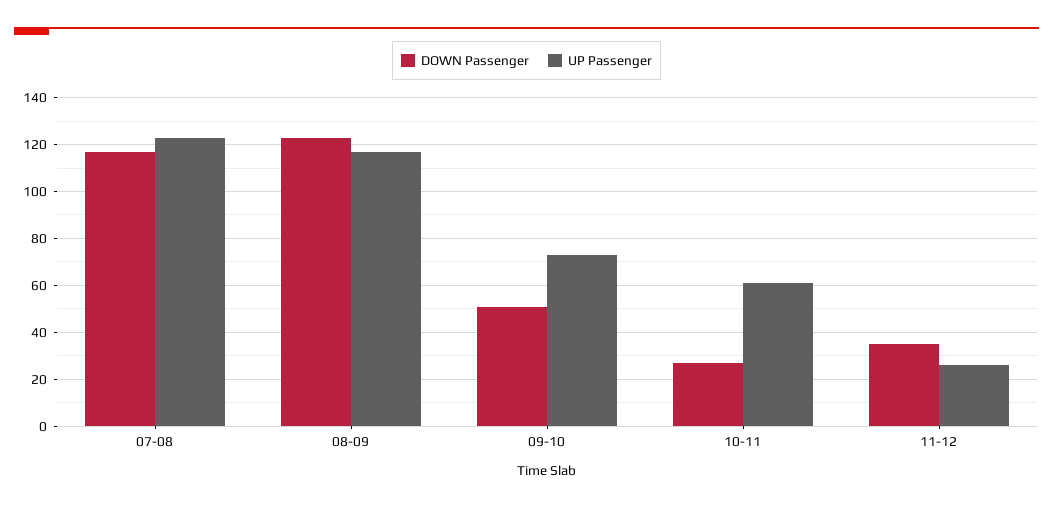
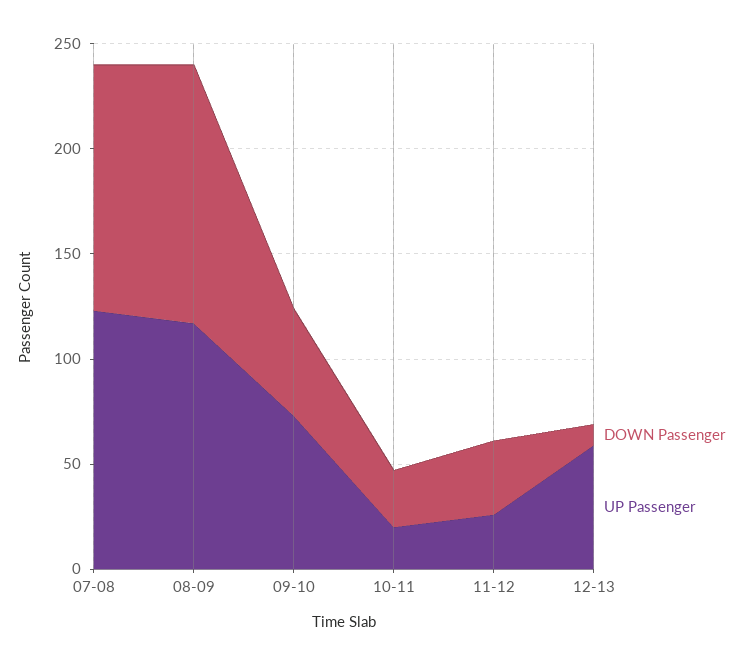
UP Passenger, 10-11: 60 -> 20
DOWN Passenger, 12-13: none -> 10
UP Passenger, 12-13: none -> 60

